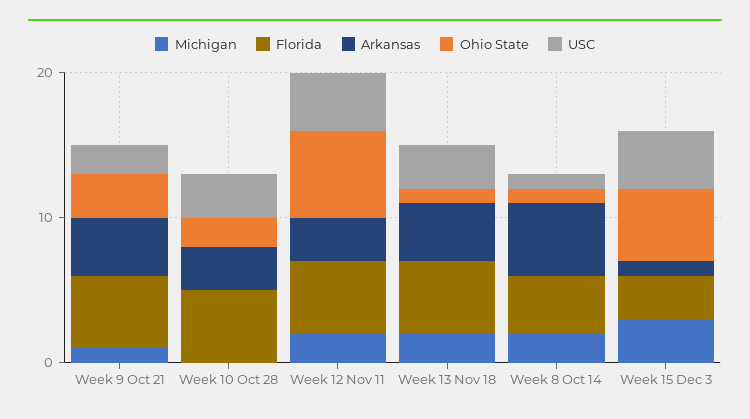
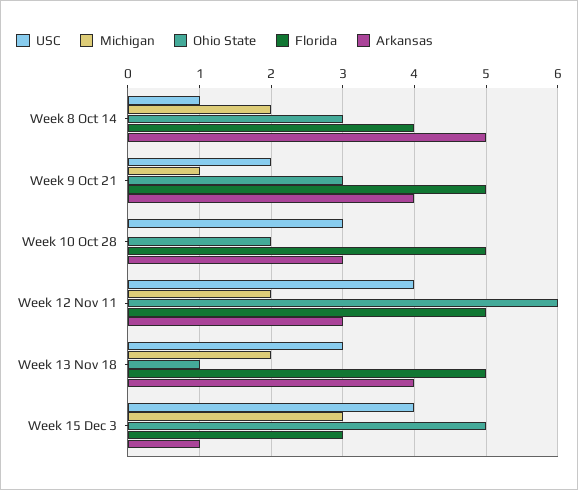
Ohio State, Week 8 Oct 14: 1 -> 3

